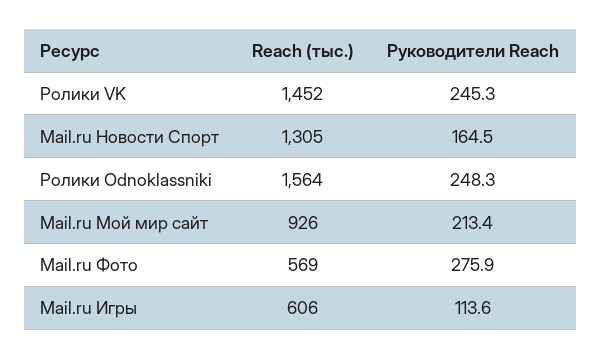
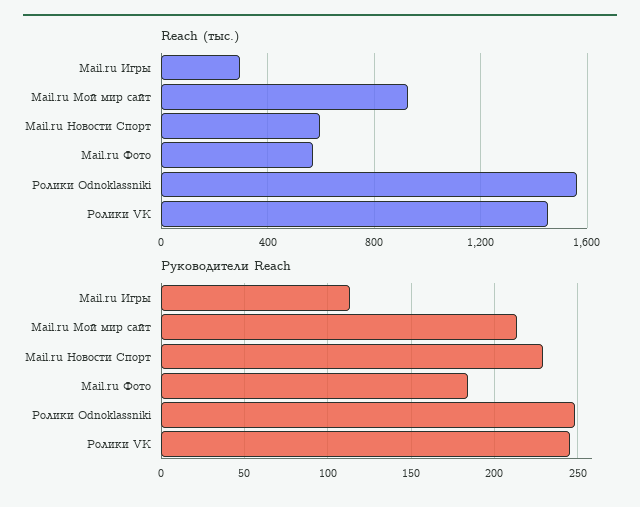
Reach (тыс.), Mail.ru Новости Спорт: 1305 -> 600
Руководители Reach, Mail.ru Новости Спорт: 164.5 -> 230
Руководители Reach, Mail.ru Фото: 275.9 -> 185
Reach (тыс.), Mail.ru Игры: 606 -> 300

